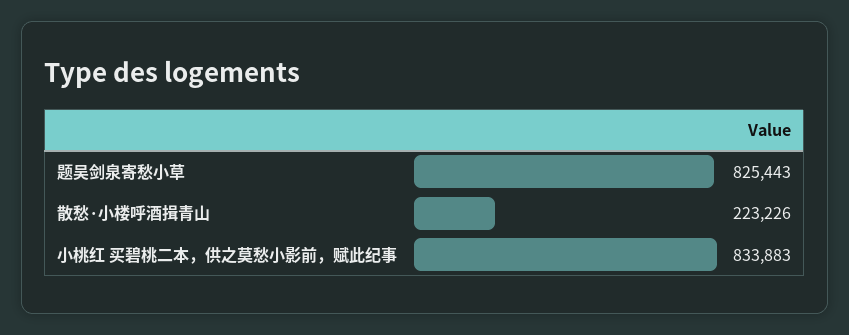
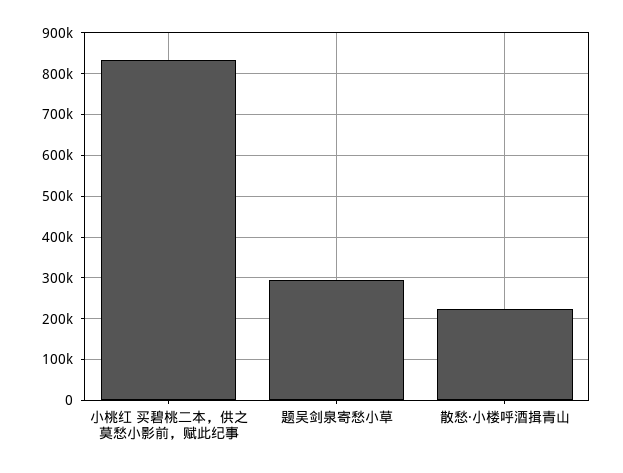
题吴剑泉寄愁小草: 825443 -> 300000

